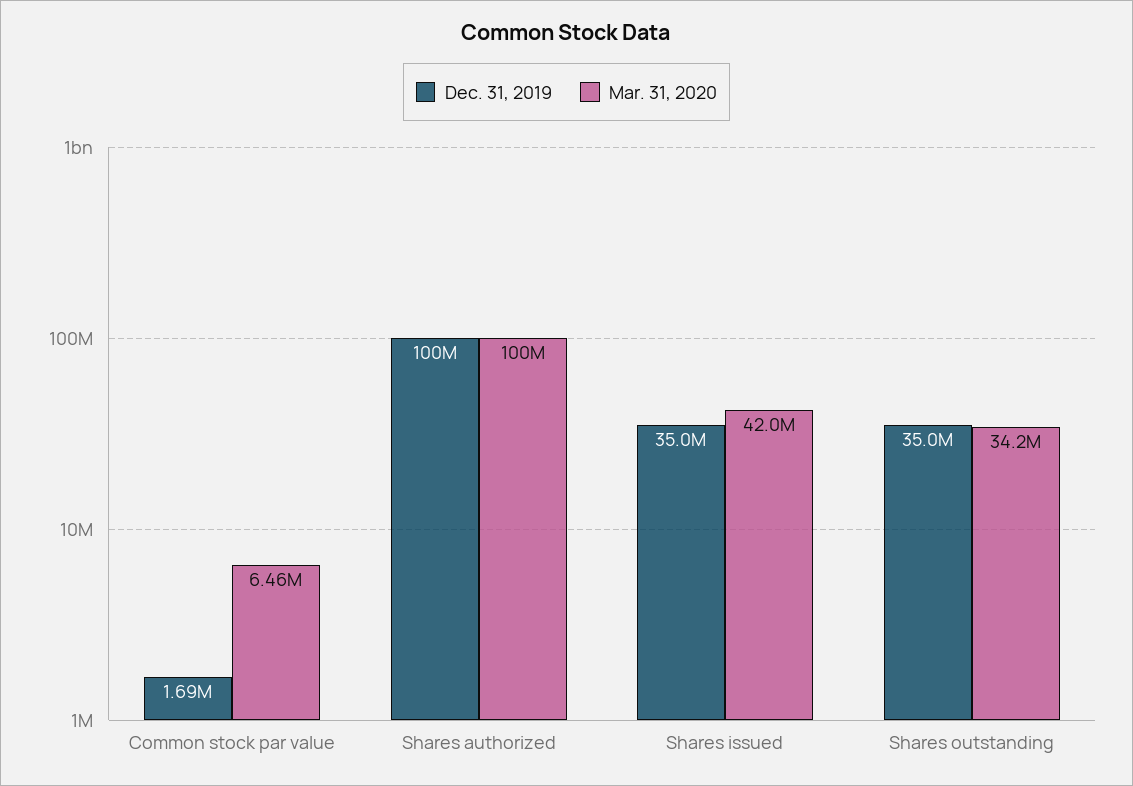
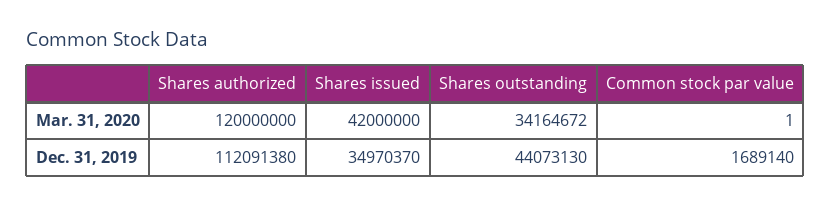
Mar. 31, 2020, Common stock par value: 6460000 -> 1
Dec. 31, 2019, Shares authorized: 100000000 -> 112091380
Mar. 31, 2020, Shares authorized: 100000000 -> 120000000
Dec. 31, 2019, Shares outstanding: 35000000 -> 44073130

